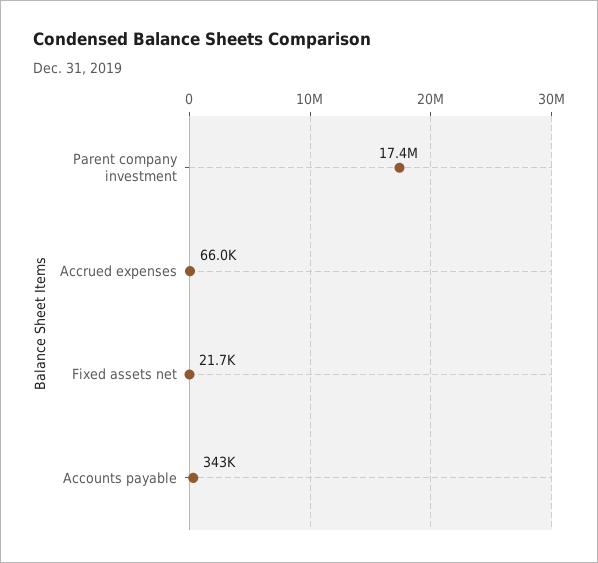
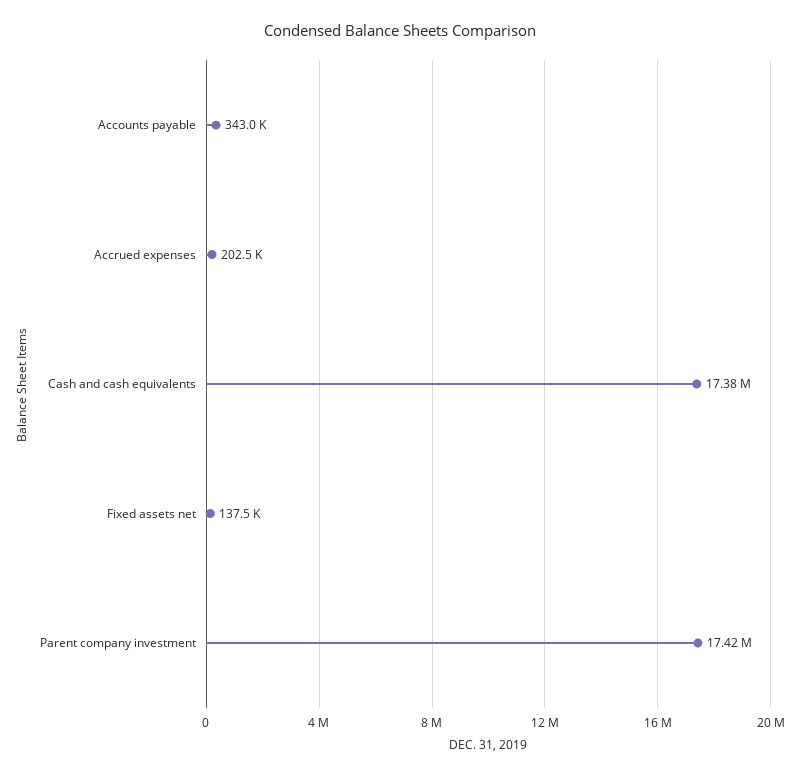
Accrued expenses: 66000 -> 202500
Fixed assets net: 21700 -> 137500
Cash and cash equivalents: none -> 17380000

